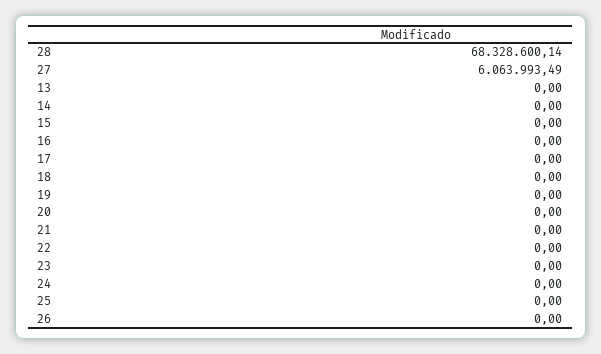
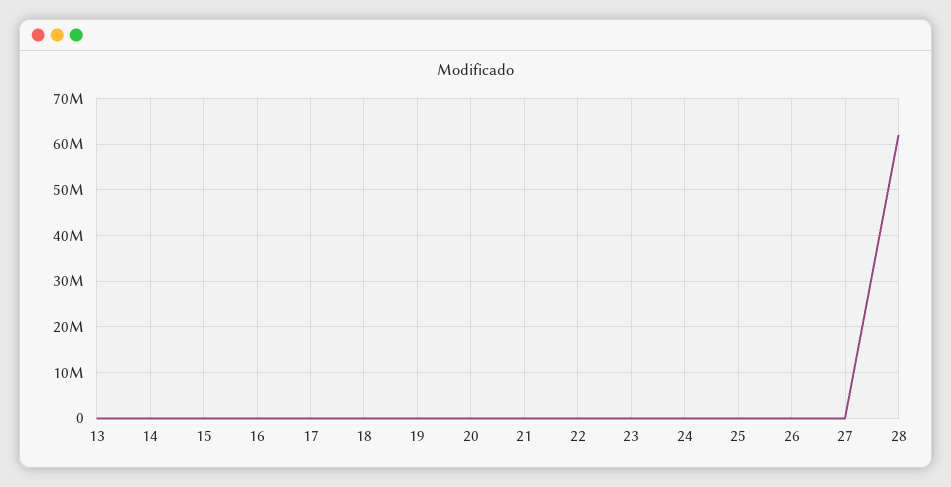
28: 68328600.14 -> 62000000
27: 6063993.49 -> 0

